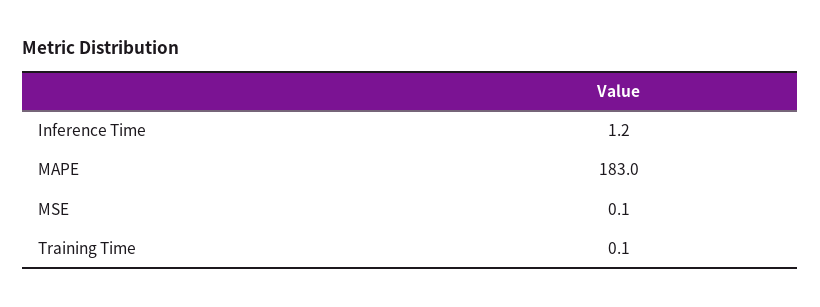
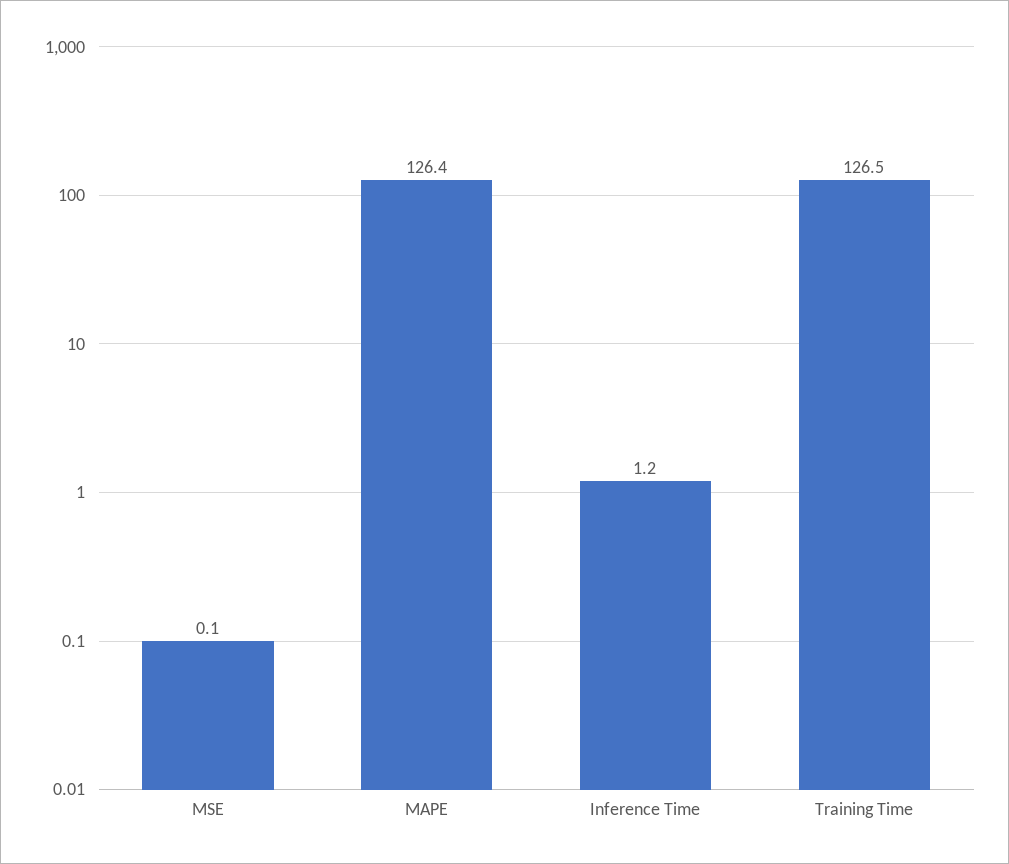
MAPE: 183 -> 126.4
Training Time: 0.1 -> 126.5

